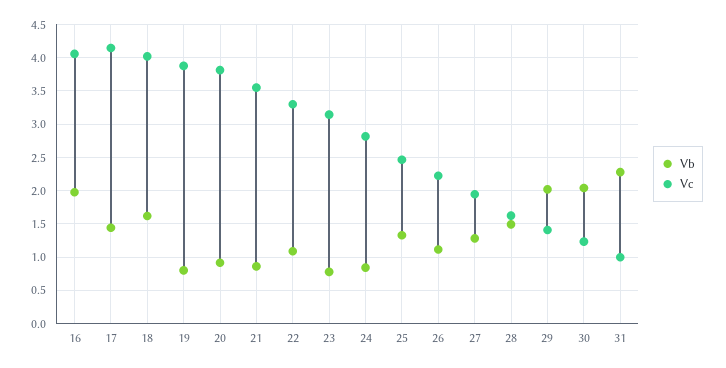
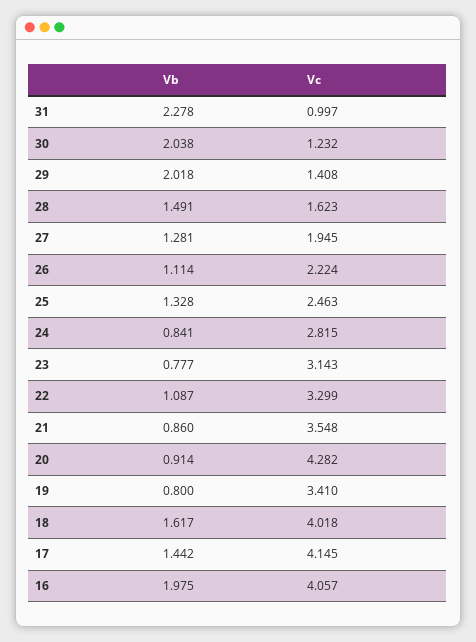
Vc, 19: 3.9 -> 3.41
Vc, 20: 3.8 -> 4.282

